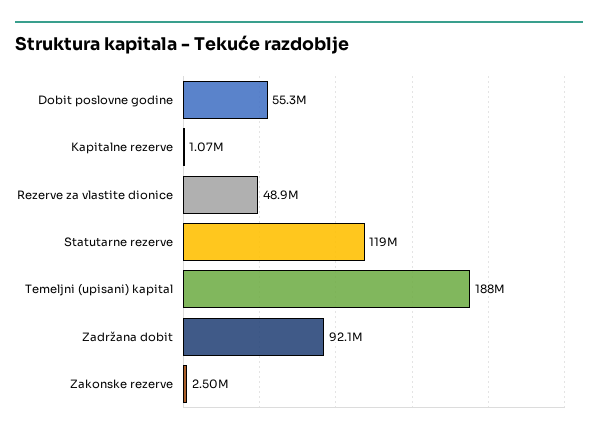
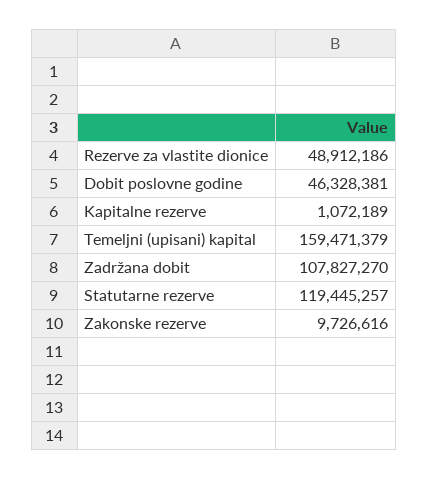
Dobit poslovne godine: 55300000 -> 46328381
Temeljni (upisani) kapital: 188000000 -> 159471379
Zadržana dobit: 92100000 -> 107827270
Zakonske rezerve: 2500000 -> 9726616

